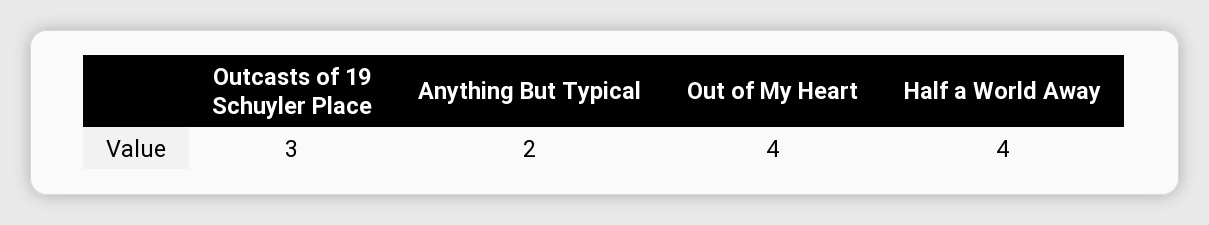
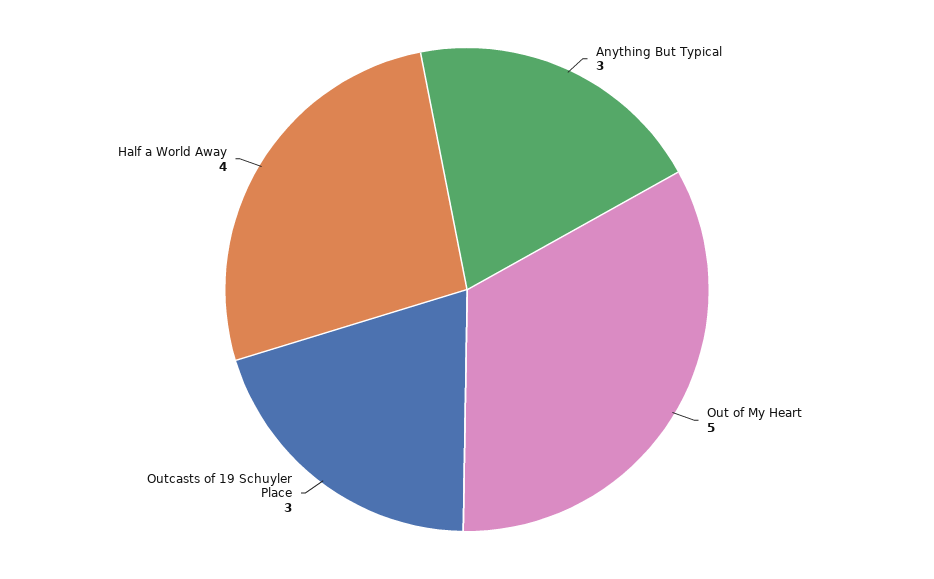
Anything But Typical: 2 -> 3
Out of My Heart: 4 -> 5

